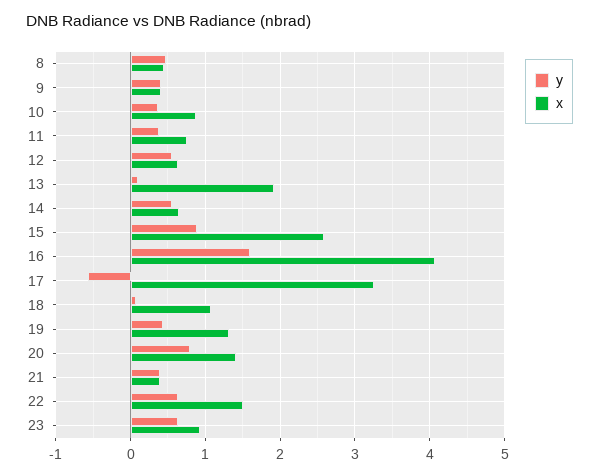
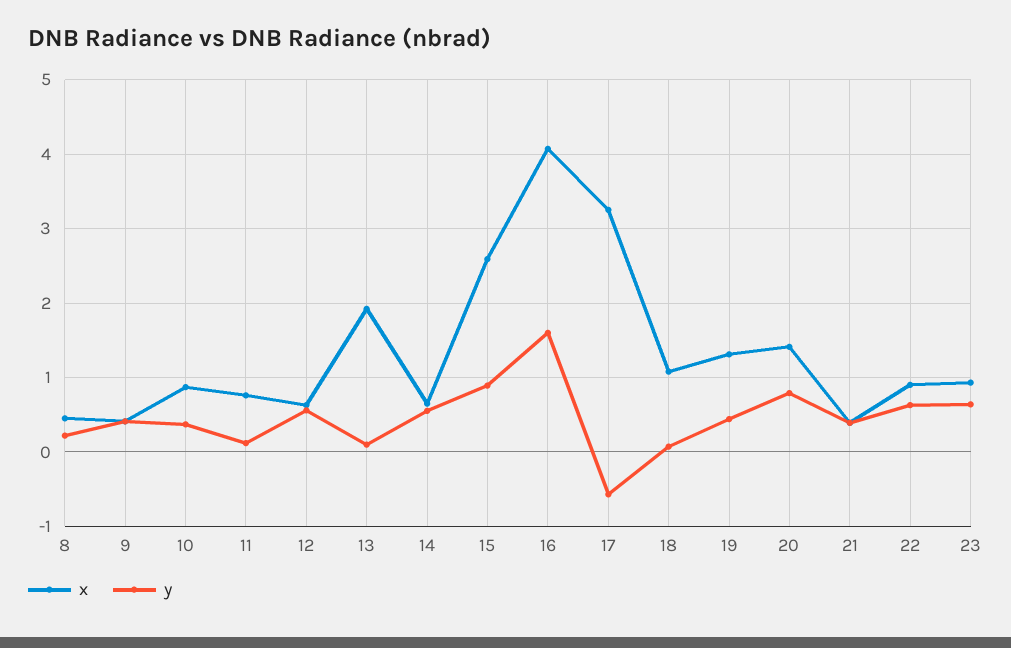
y, 8: 0.5 -> 0.2
y, 11: 0.4 -> 0.1
x, 22: 1.5 -> 0.9

